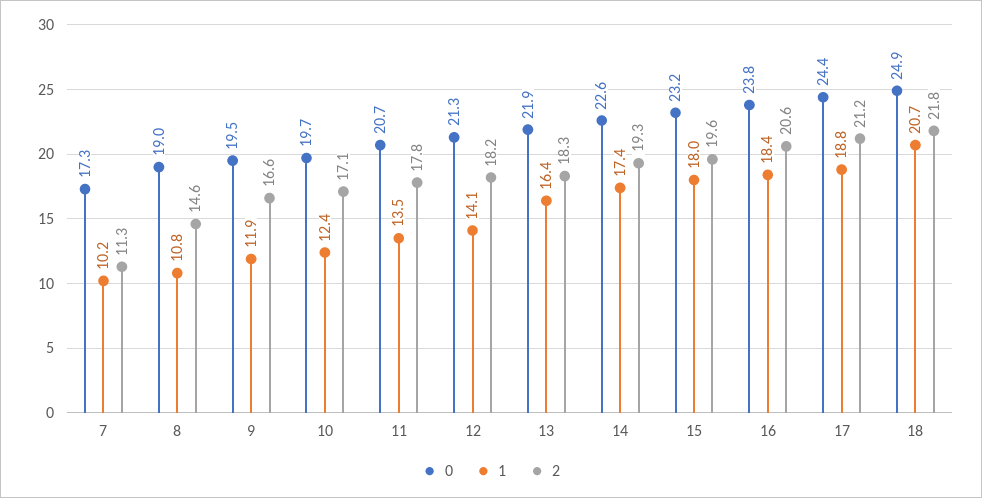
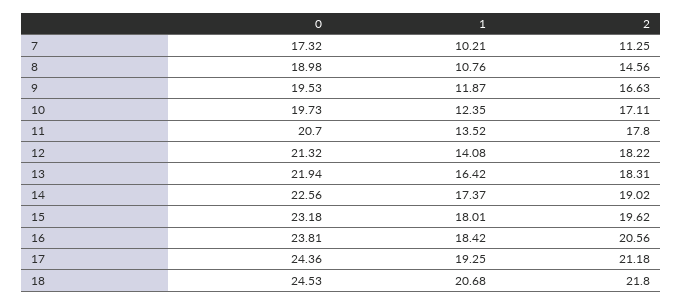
2, 14: 19.3 -> 19.02
1, 17: 18.8 -> 19.25
0, 18: 24.9 -> 24.53

